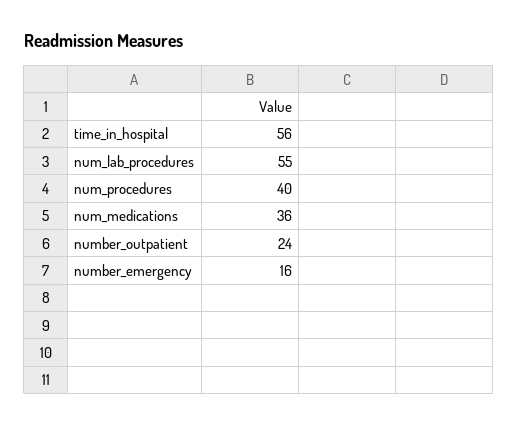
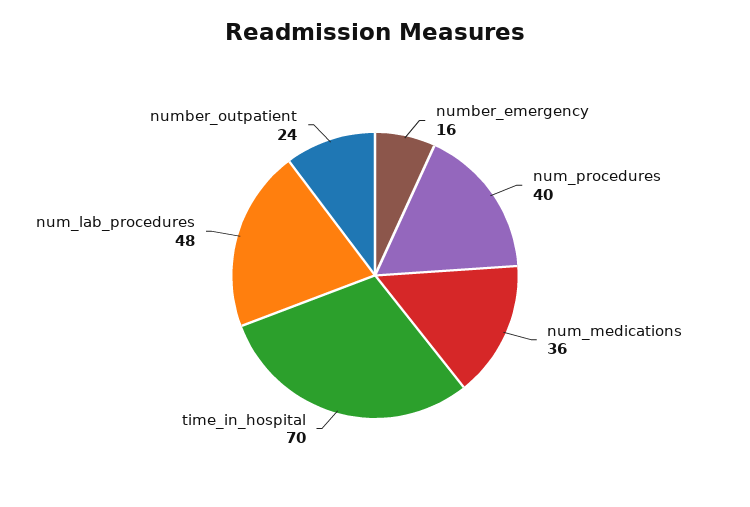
time_in_hospital: 56 -> 70
num_lab_procedures: 55 -> 48

